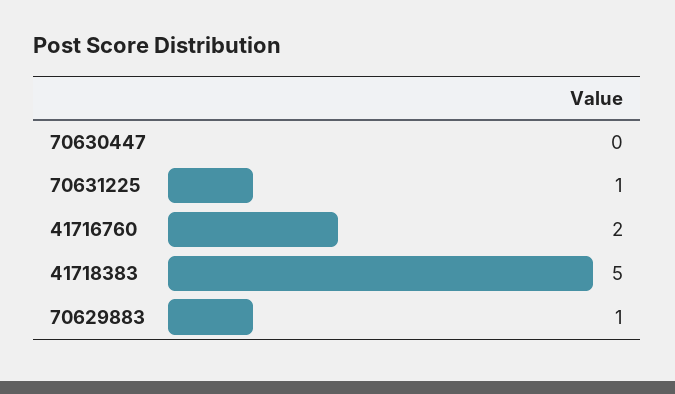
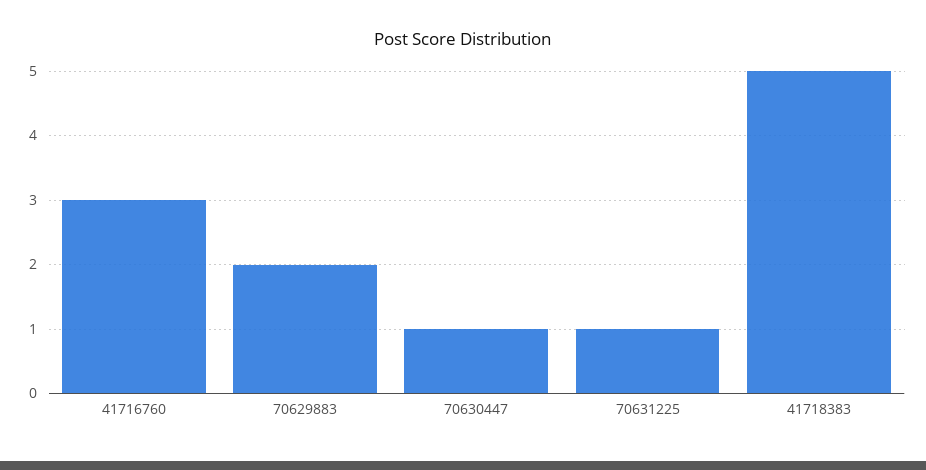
70630447: 0 -> 1
41716760: 2 -> 3
70629883: 1 -> 2

